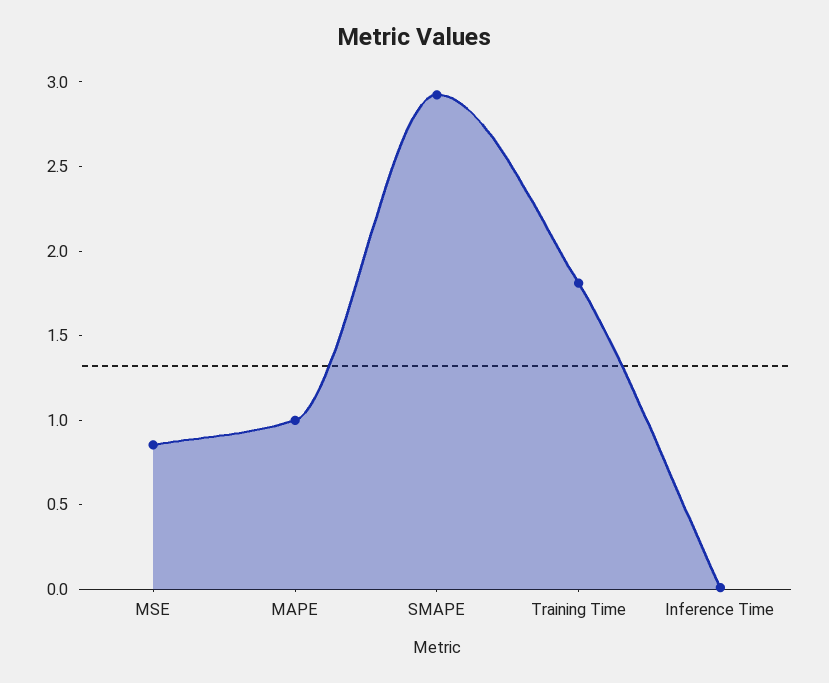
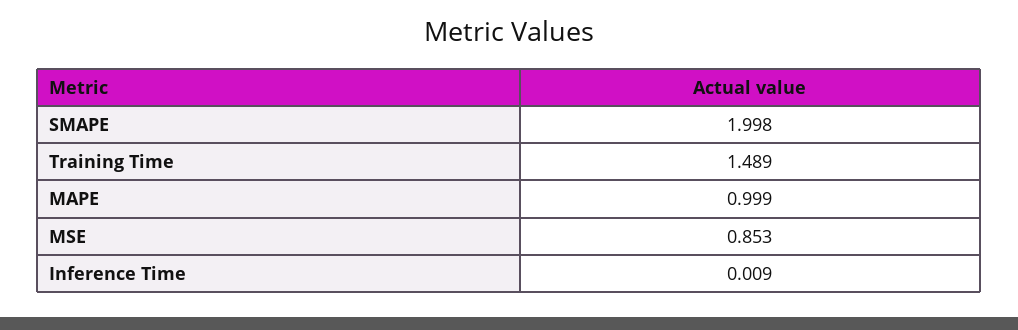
SMAPE: 2.9 -> 1.998
Training Time: 1.8 -> 1.489

